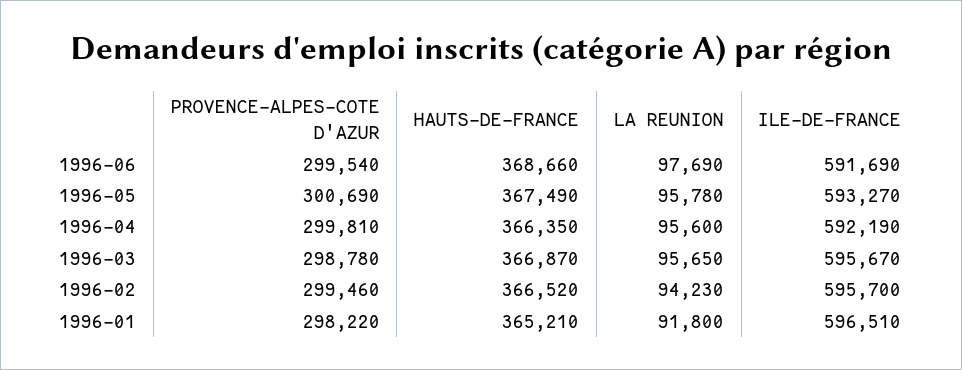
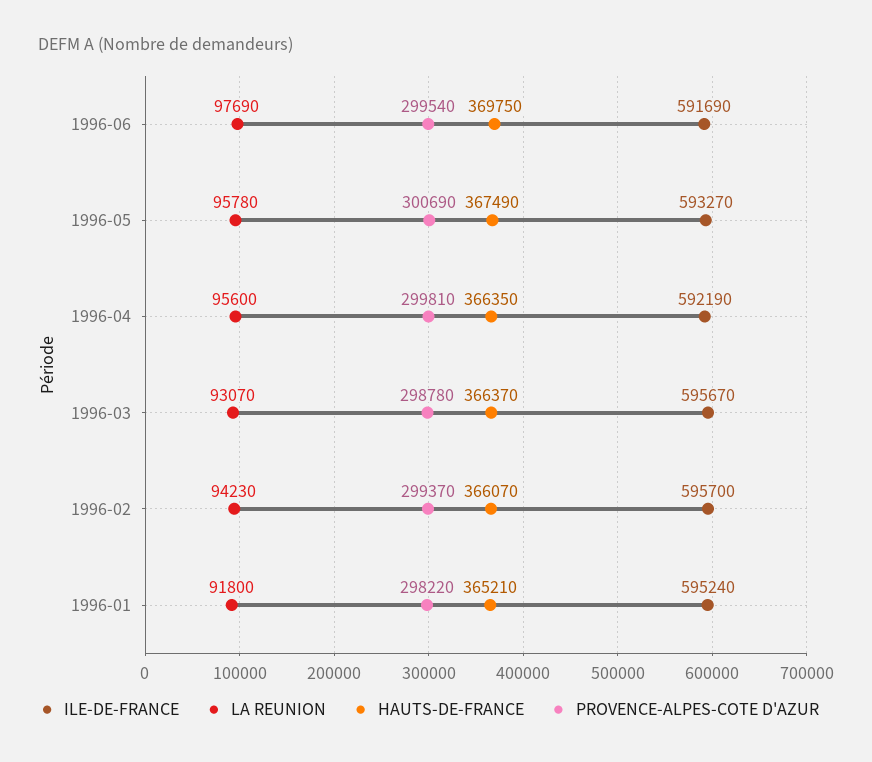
HAUTS-DE-FRANCE, 1996-06: 368660 -> 369750
HAUTS-DE-FRANCE, 1996-03: 366870 -> 366370
LA REUNION, 1996-03: 95650 -> 93070
PROVENCE-ALPES-COTE D'AZUR, 1996-02: 299460 -> 299370
HAUTS-DE-FRANCE, 1996-02: 366520 -> 366070
ILE-DE-FRANCE, 1996-01: 596510 -> 595240

